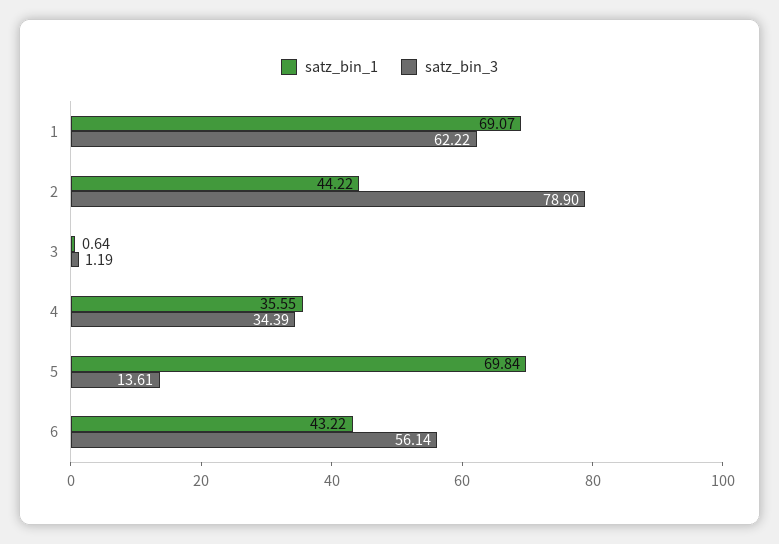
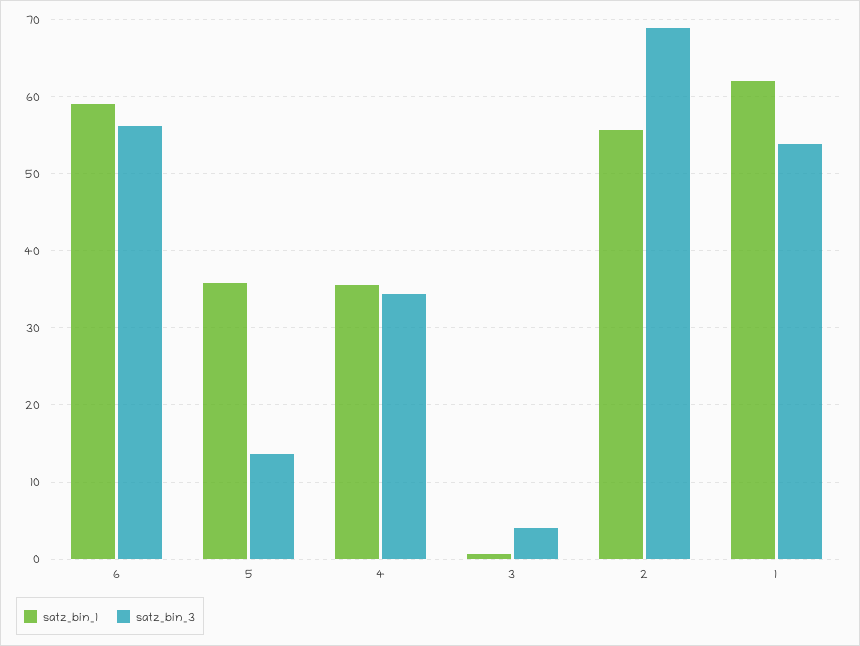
satz_bin_1, 1: 69.07 -> 62
satz_bin_3, 1: 62.22 -> 54
satz_bin_1, 2: 44.22 -> 56
satz_bin_3, 2: 78.9 -> 69
satz_bin_3, 3: 1.19 -> 4
satz_bin_1, 5: 69.84 -> 36
satz_bin_1, 6: 43.22 -> 59

